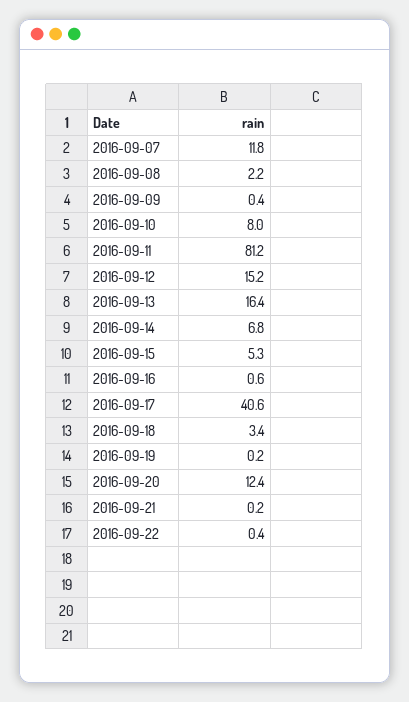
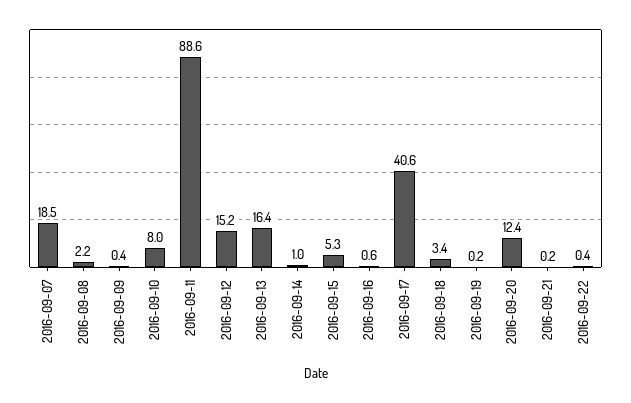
2016-09-07: 11.8 -> 18.5
2016-09-11: 81.2 -> 88.6
2016-09-14: 6.8 -> 1

